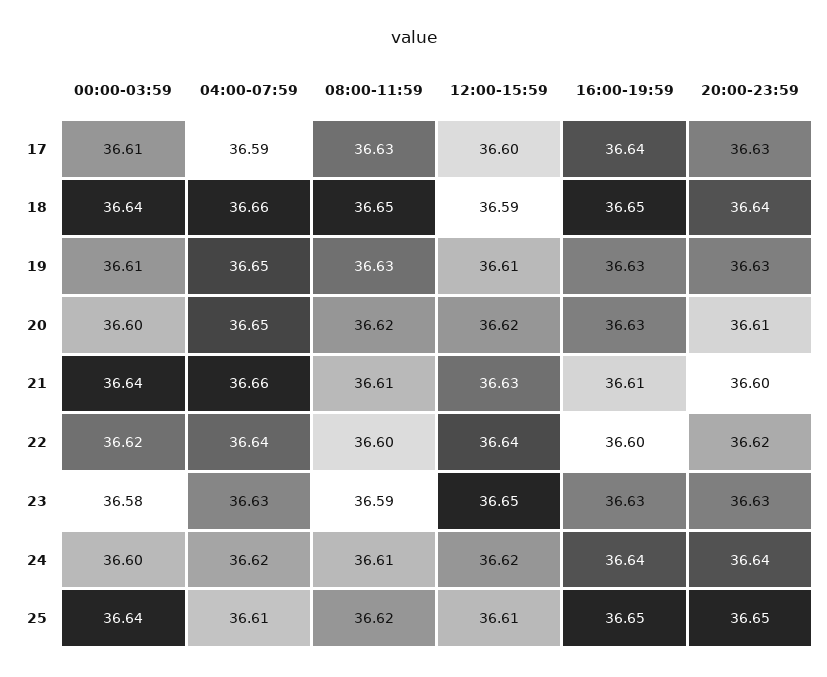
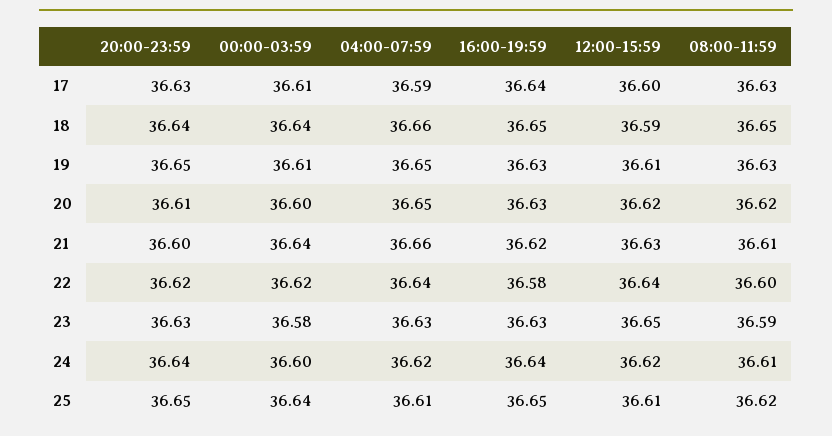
20:00-23:59, 19: 36.63 -> 36.65
16:00-19:59, 21: 36.61 -> 36.62
16:00-19:59, 22: 36.6 -> 36.58

